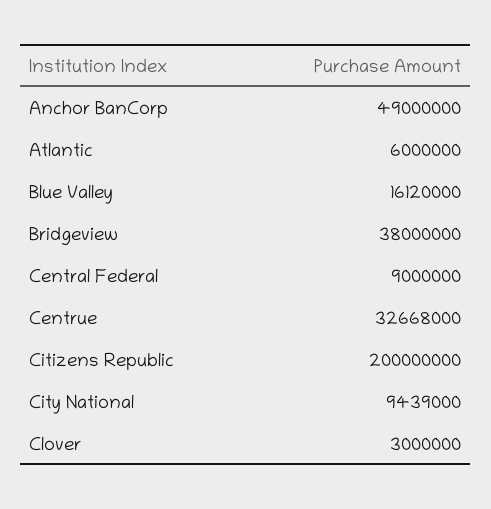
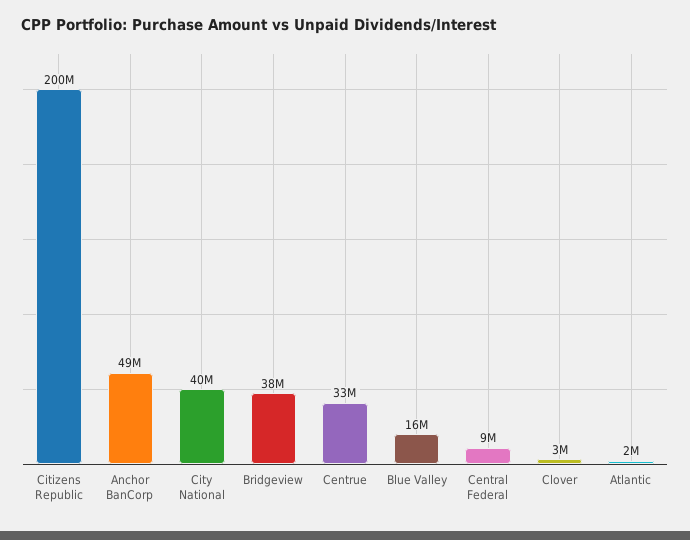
Atlantic: 6000000 -> 2000000
City National: 9439000 -> 40000000

